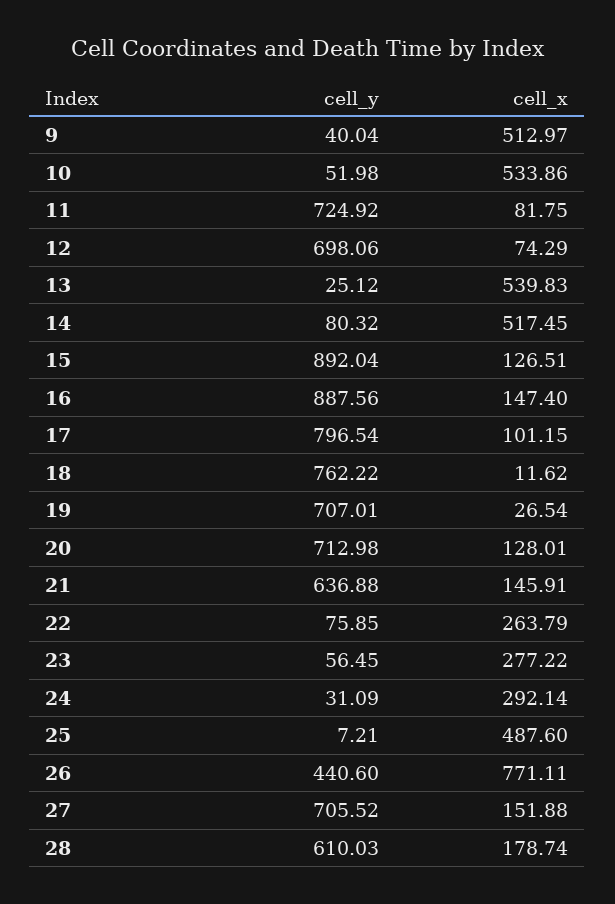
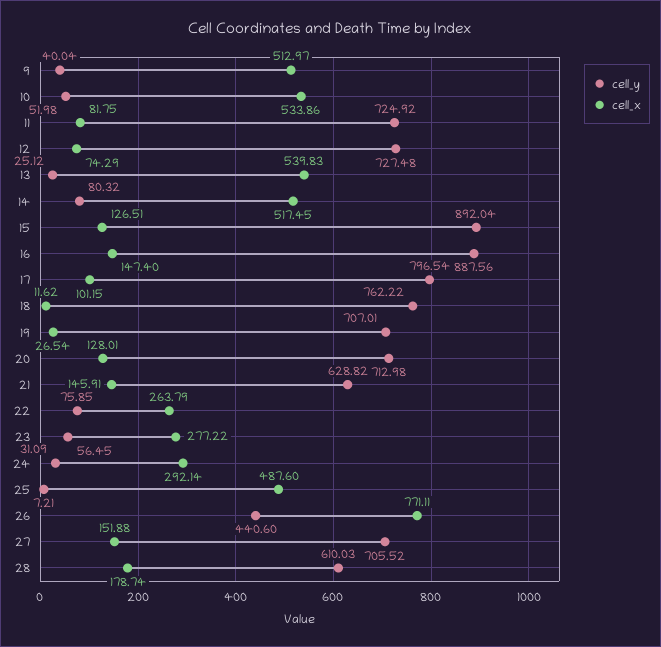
cell_y, 12: 698.06 -> 727.48
cell_y, 21: 636.88 -> 628.82

